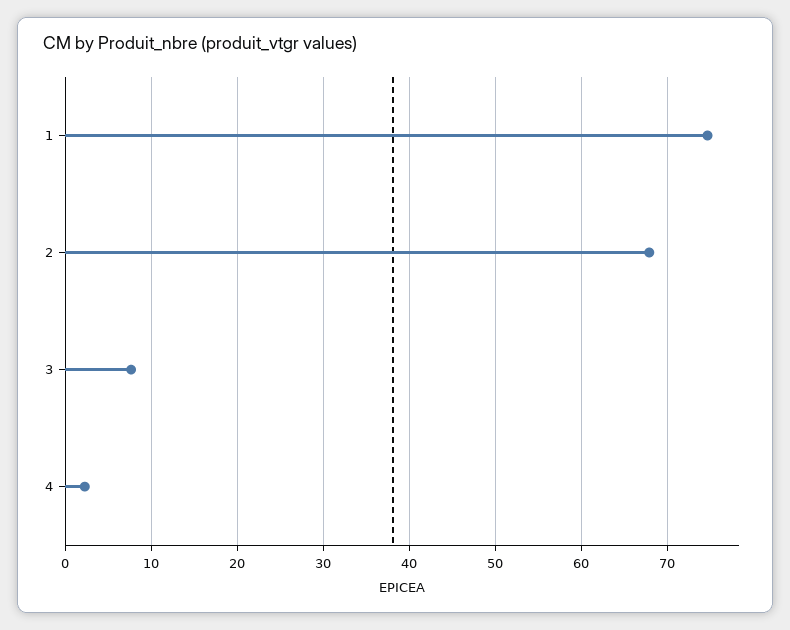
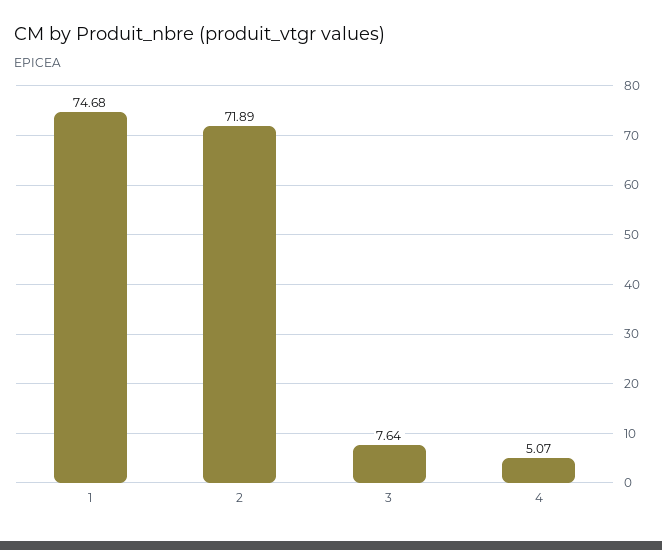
2: 68 -> 71.89
4: 2 -> 5.07

